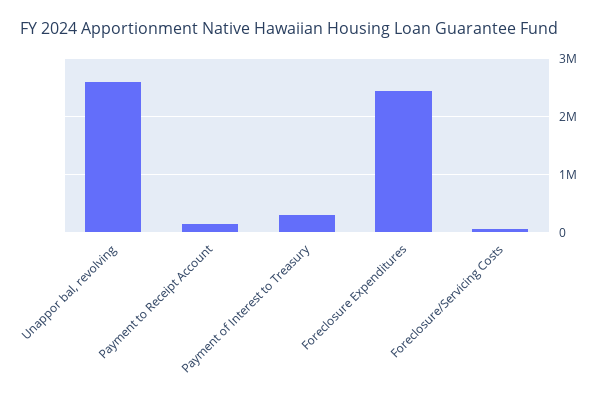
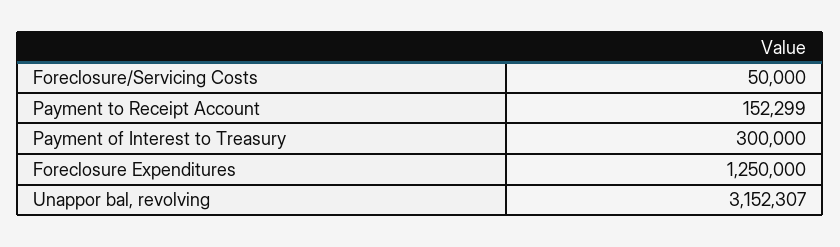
Unappor bal, revolving: 2600000 -> 3152307
Foreclosure Expenditures: 2400000 -> 1250000

